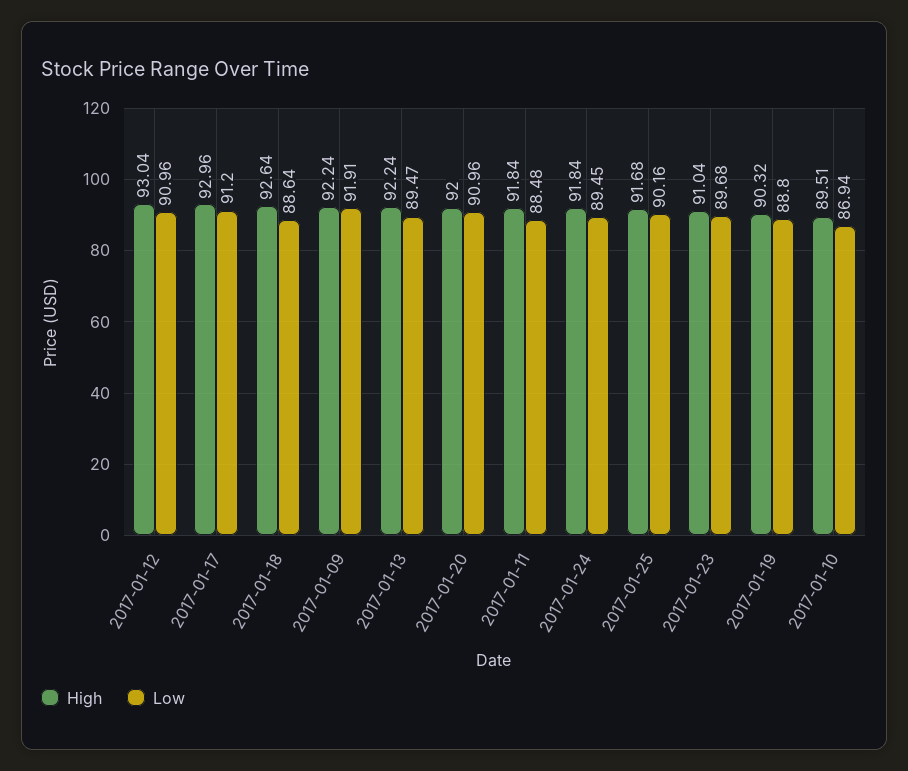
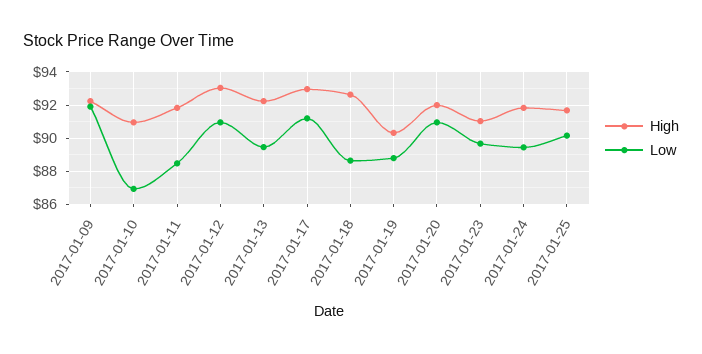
High, 2017-01-10: 89.51 -> 91

